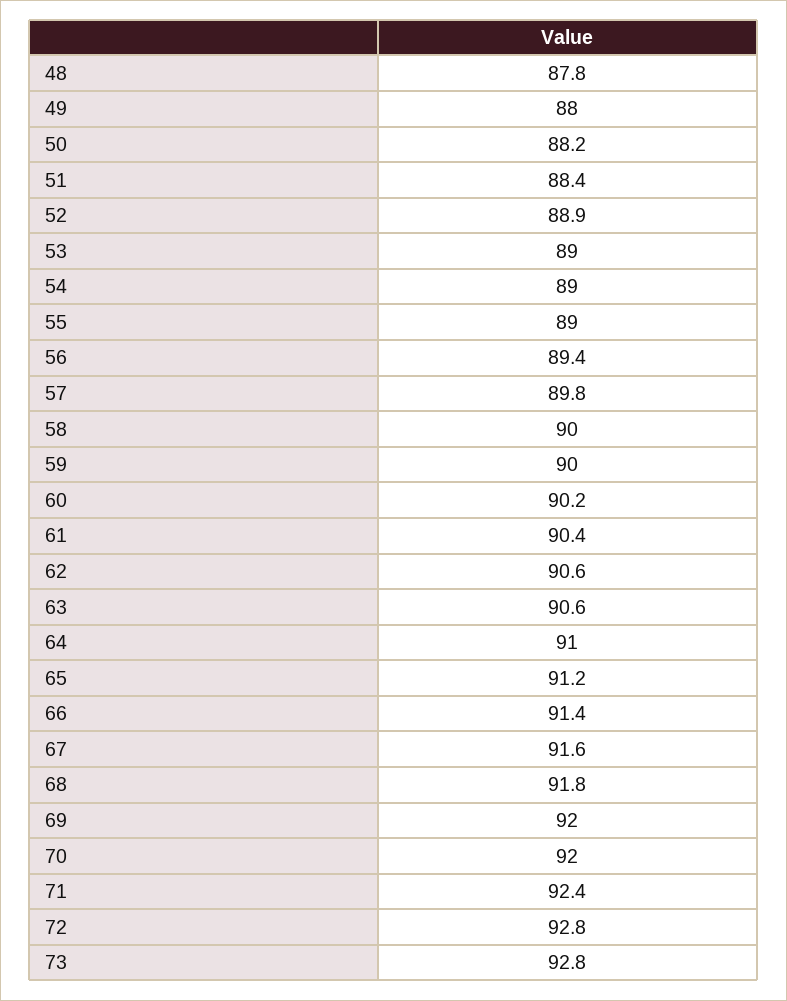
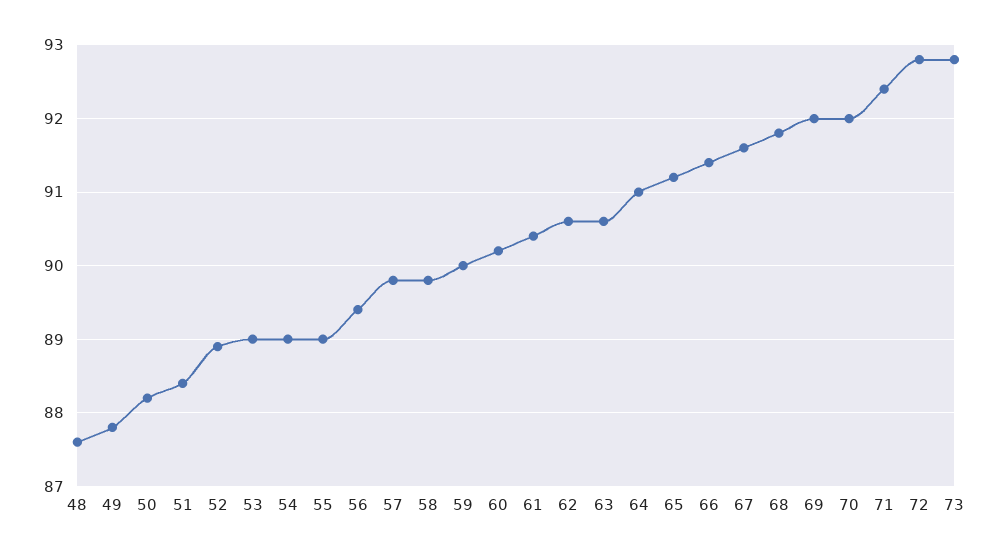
48: 87.8 -> 87.6
49: 88 -> 87.8
58: 90 -> 89.8

